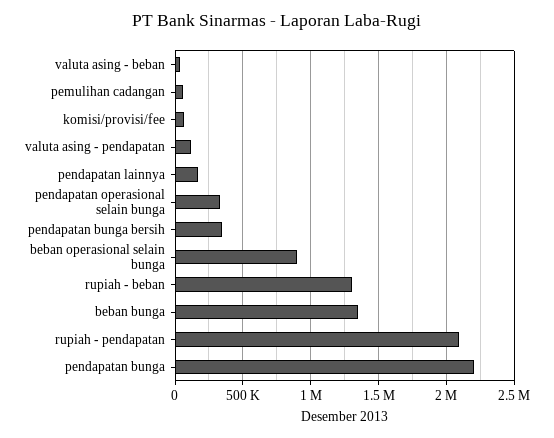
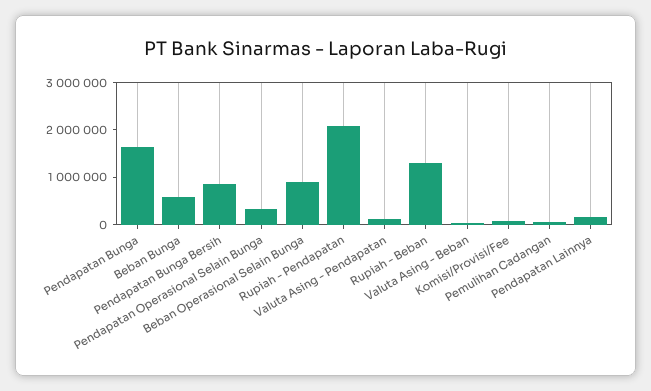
pendapatan bunga bersih: 350000 -> 800000
beban bunga: 1350000 -> 600000
pendapatan bunga: 2200000 -> 1600000

